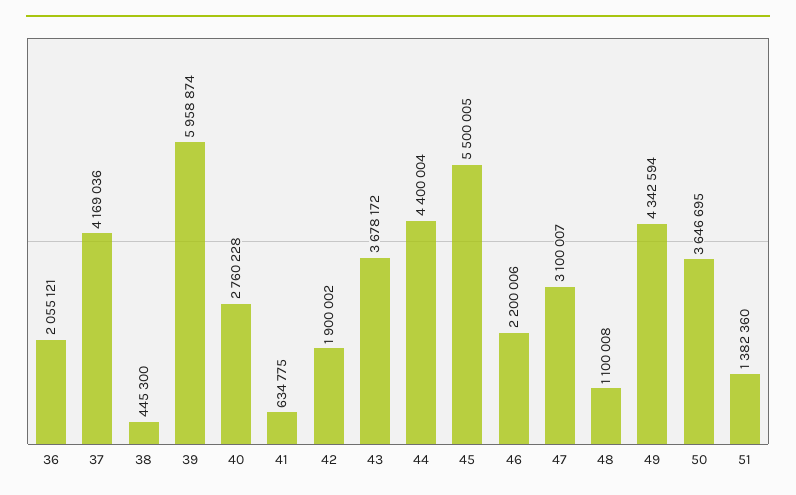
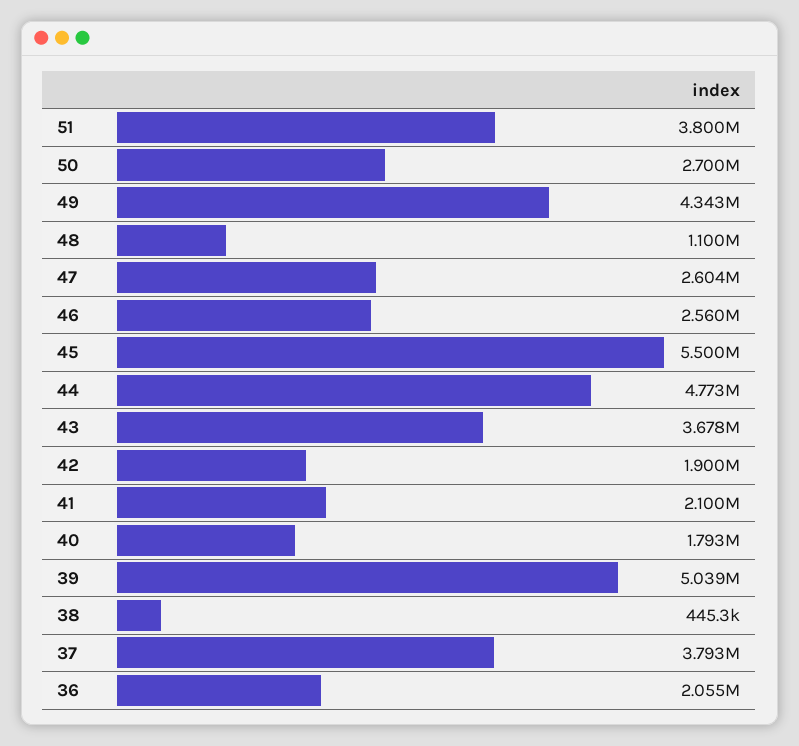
37: 4169036 -> 3793000
39: 5958874 -> 5039000
40: 2760228 -> 1793000
41: 634775 -> 2100000
44: 4400004 -> 4773000
46: 2200006 -> 2560000
47: 3100007 -> 2604000
50: 3646695 -> 2700000
51: 1382360 -> 3800000

